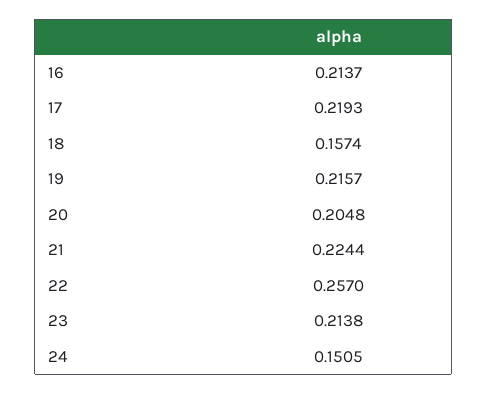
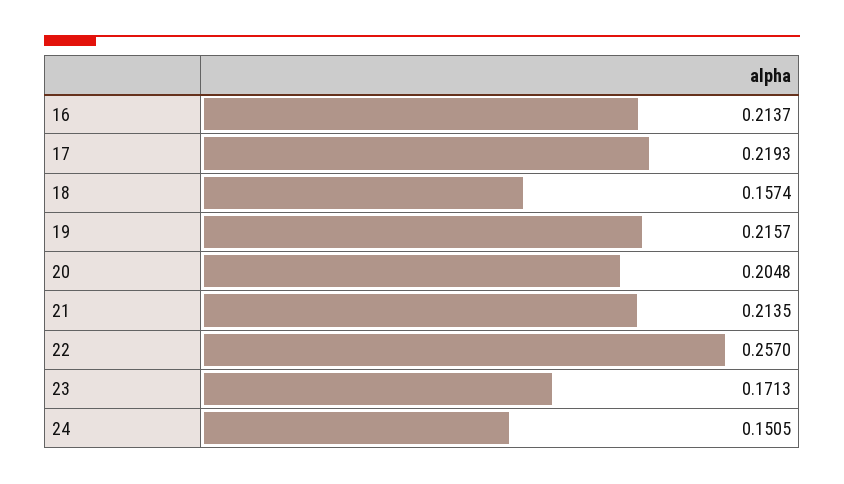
21: 0.2244 -> 0.2135
23: 0.2138 -> 0.1713

